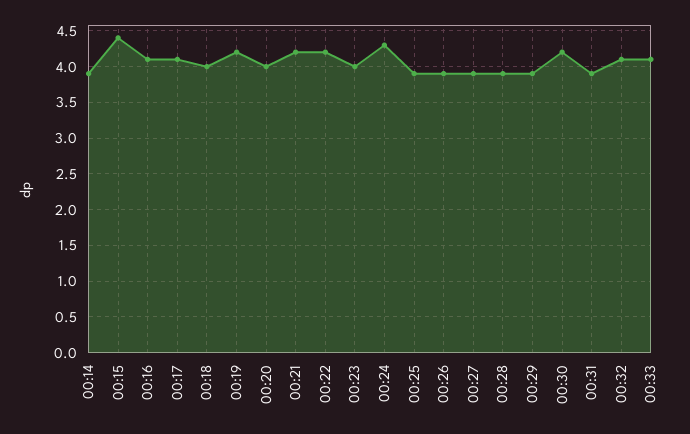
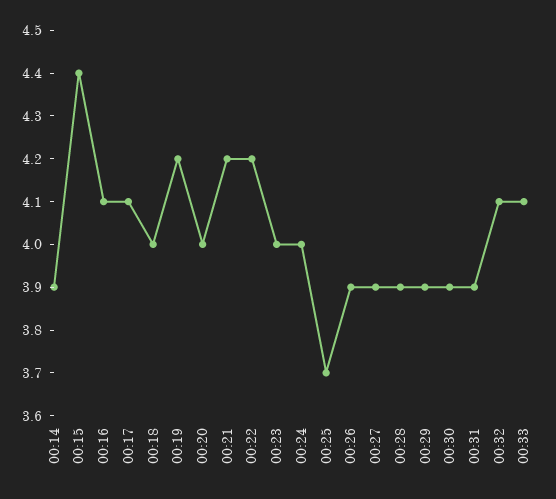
00:24: 4.3 -> 4
00:25: 3.9 -> 3.7
00:30: 4.2 -> 3.9

